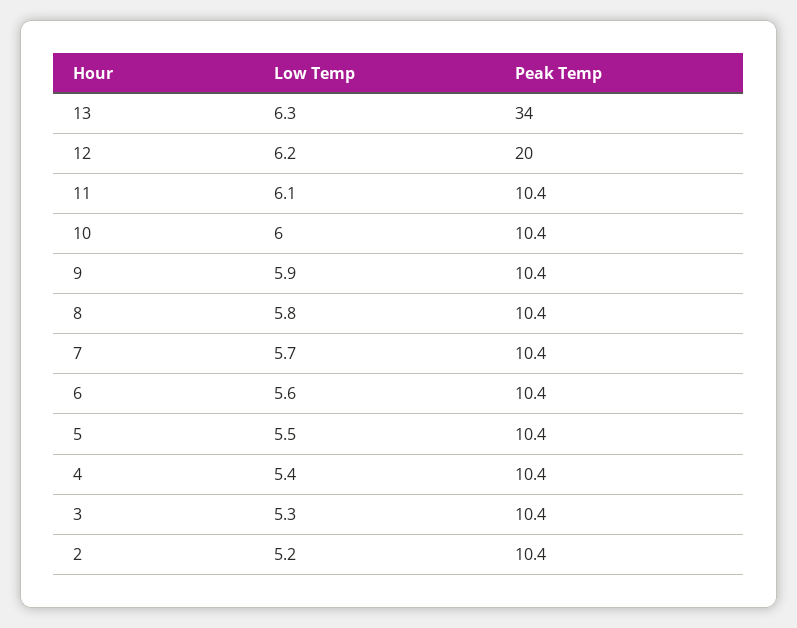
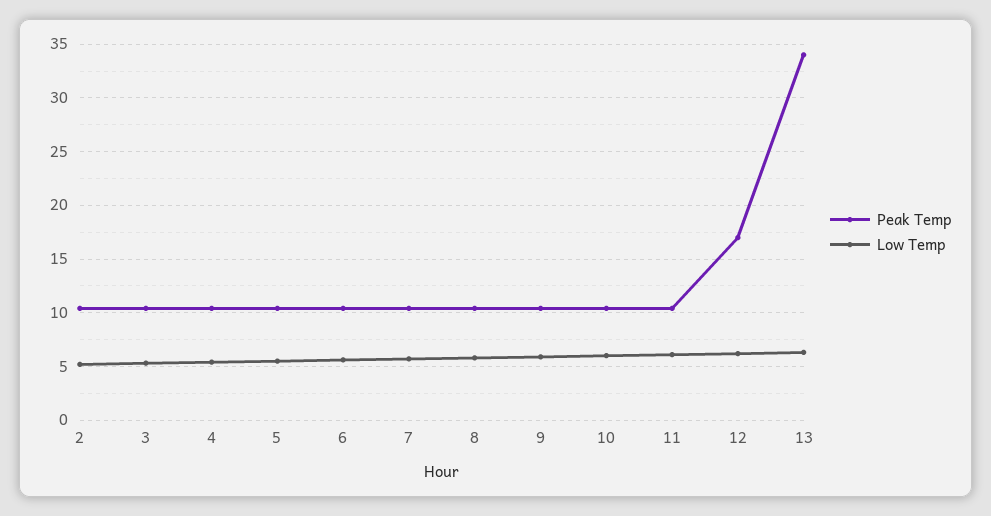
Peak Temp, 12: 20 -> 17

